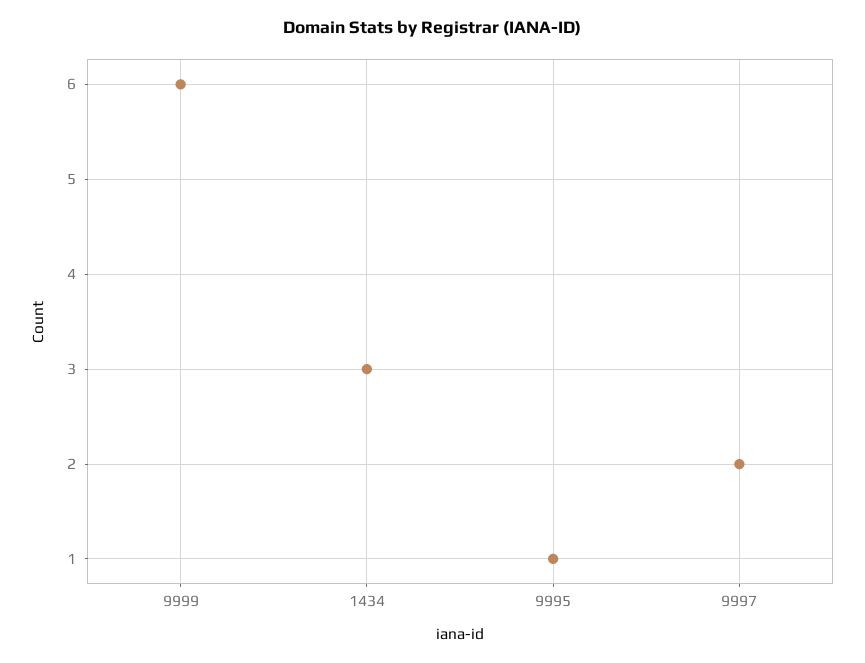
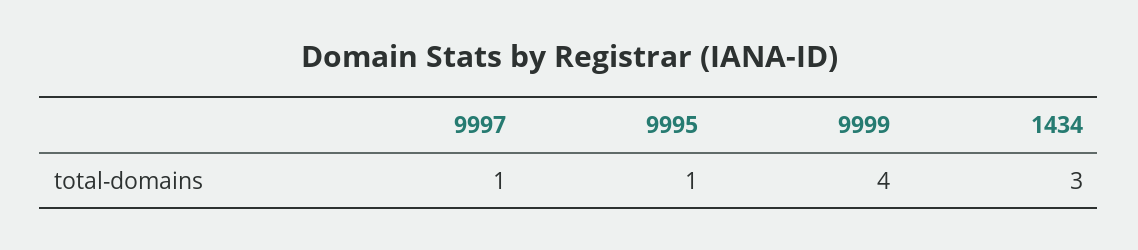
9999: 6 -> 4
9997: 2 -> 1

